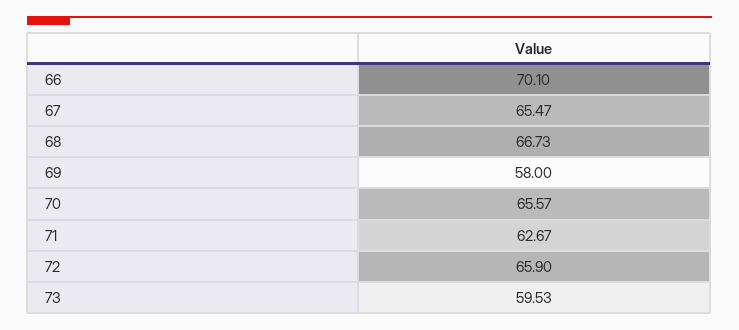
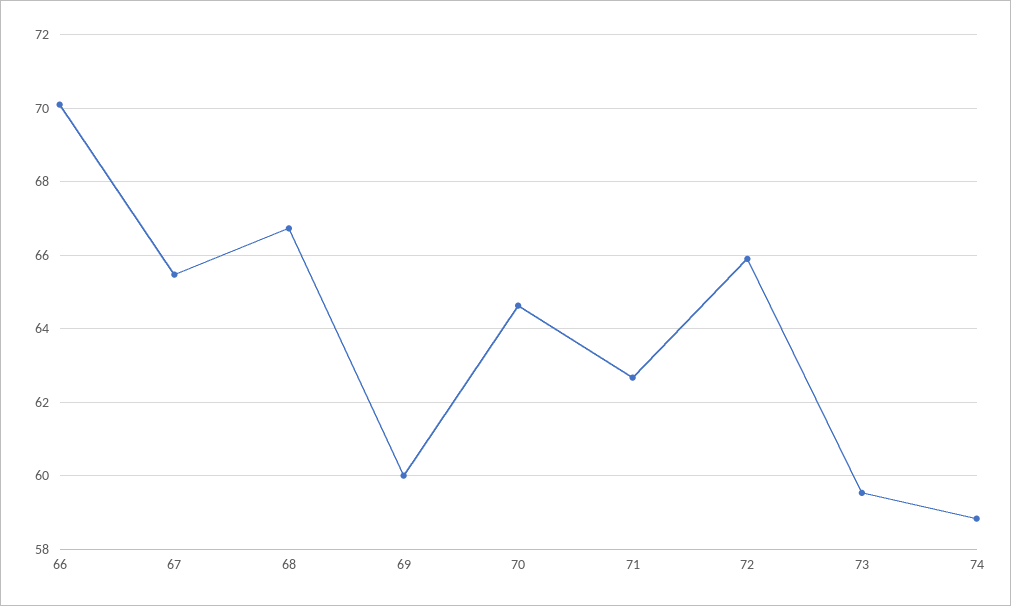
69: 58 -> 60
70: 65.57 -> 64.6
74: none -> 58.8

